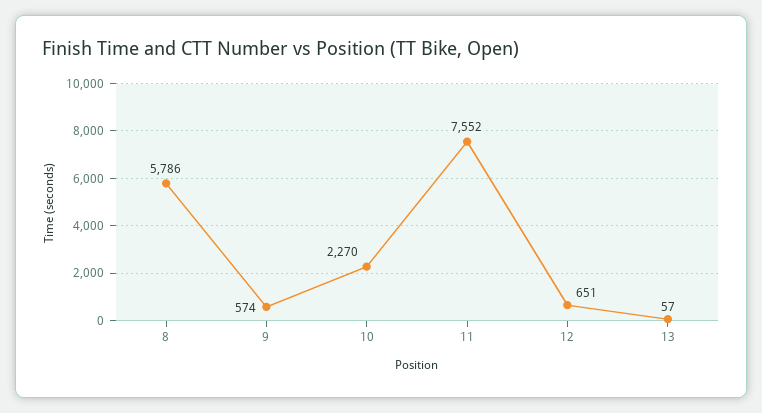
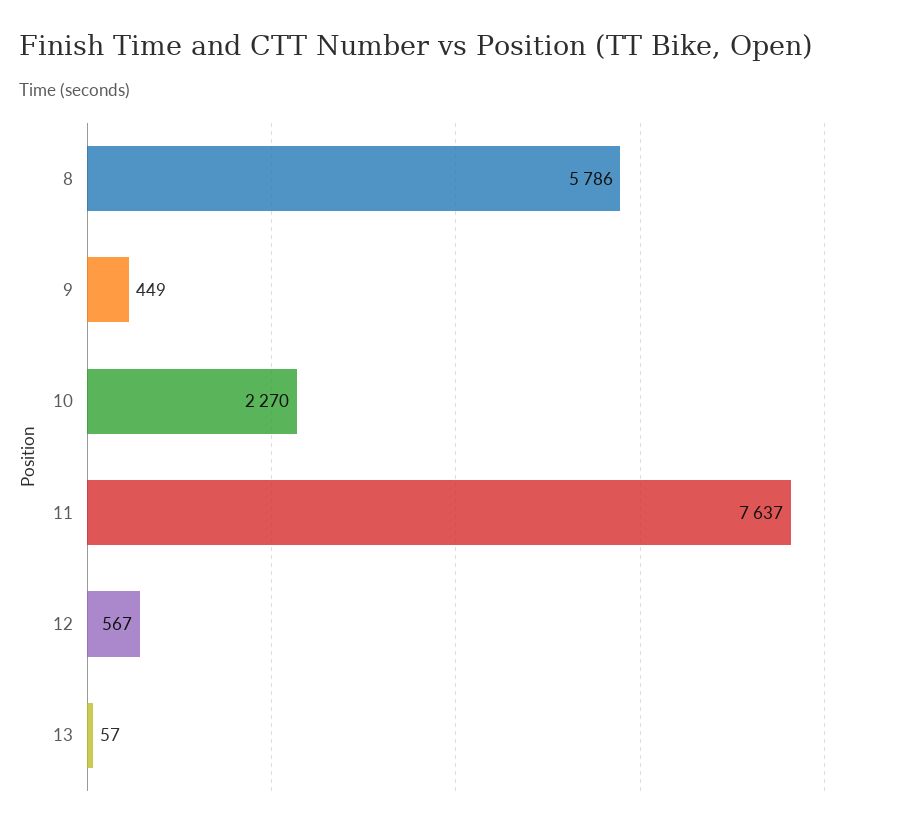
9: 574 -> 449
11: 7552 -> 7637
12: 651 -> 567

